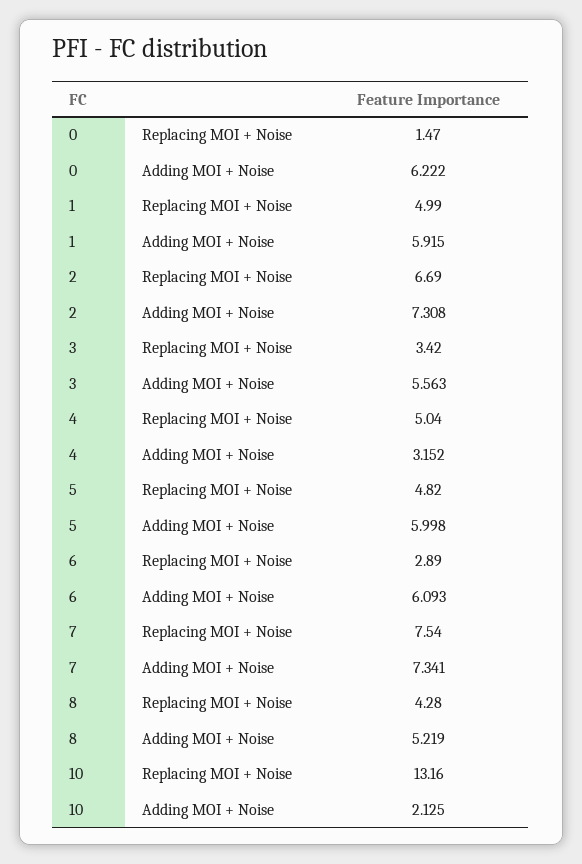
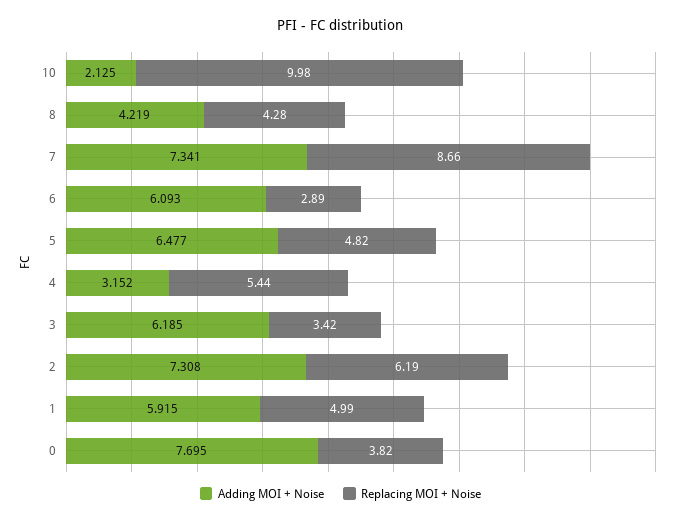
Replacing MOI + Noise, 0: 1.47 -> 3.82
Adding MOI + Noise, 0: 6.222 -> 7.695
Replacing MOI + Noise, 2: 6.69 -> 6.19
Adding MOI + Noise, 3: 5.563 -> 6.185
Replacing MOI + Noise, 4: 5.04 -> 5.44
Adding MOI + Noise, 5: 5.998 -> 6.477
Replacing MOI + Noise, 7: 7.54 -> 8.66
Adding MOI + Noise, 8: 5.219 -> 4.219
Replacing MOI + Noise, 10: 13.16 -> 9.98

